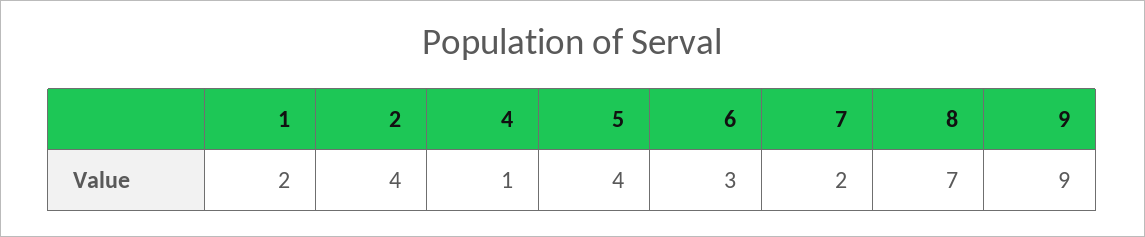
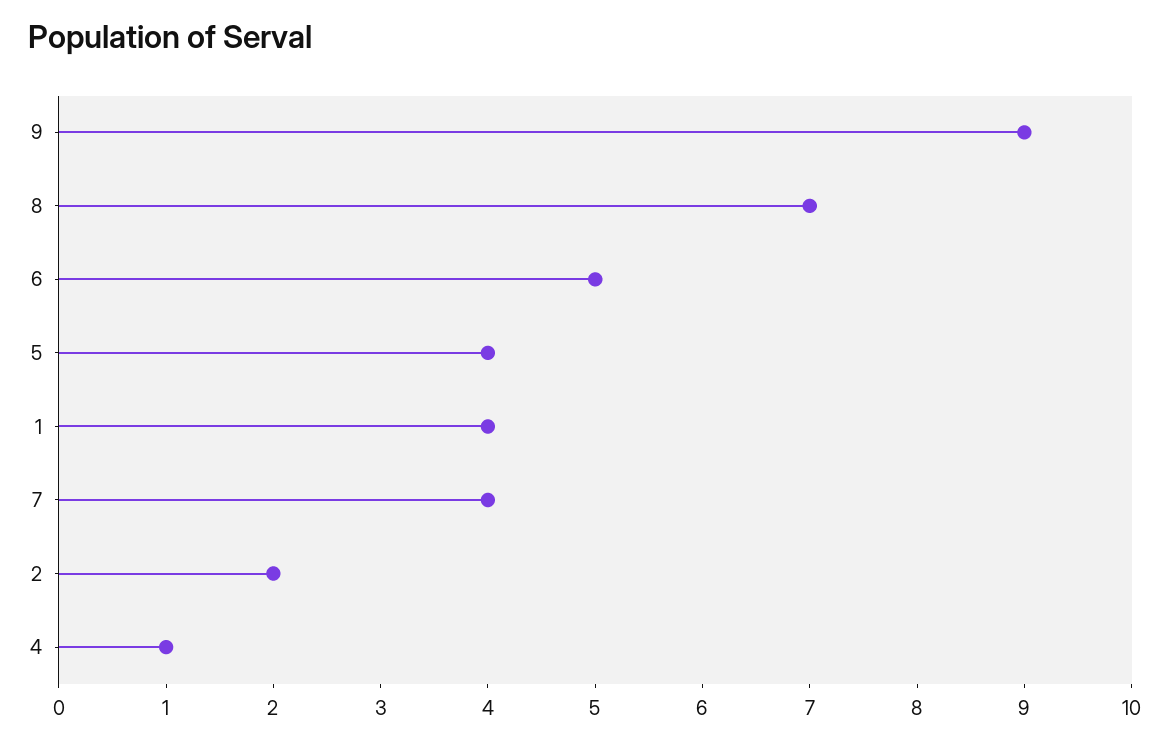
1: 2 -> 4
2: 4 -> 2
6: 3 -> 5
7: 2 -> 4

